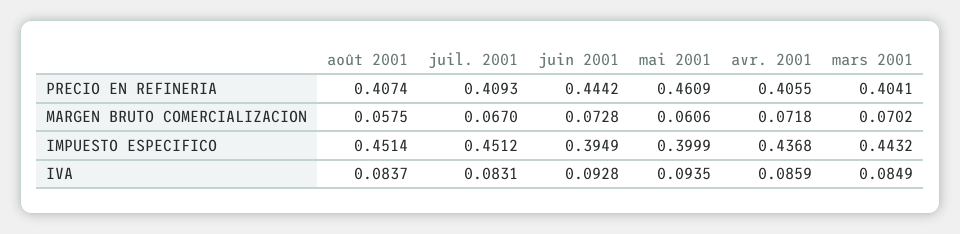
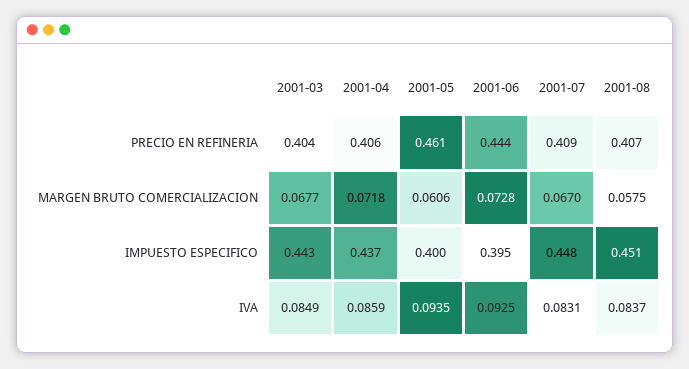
mars 2001, MARGEN BRUTO COMERCIALIZACION: 0.0702 -> 0.0677
juil. 2001, IMPUESTO ESPECIFICO: 0.4512 -> 0.448
juin 2001, IVA: 0.0928 -> 0.0925

